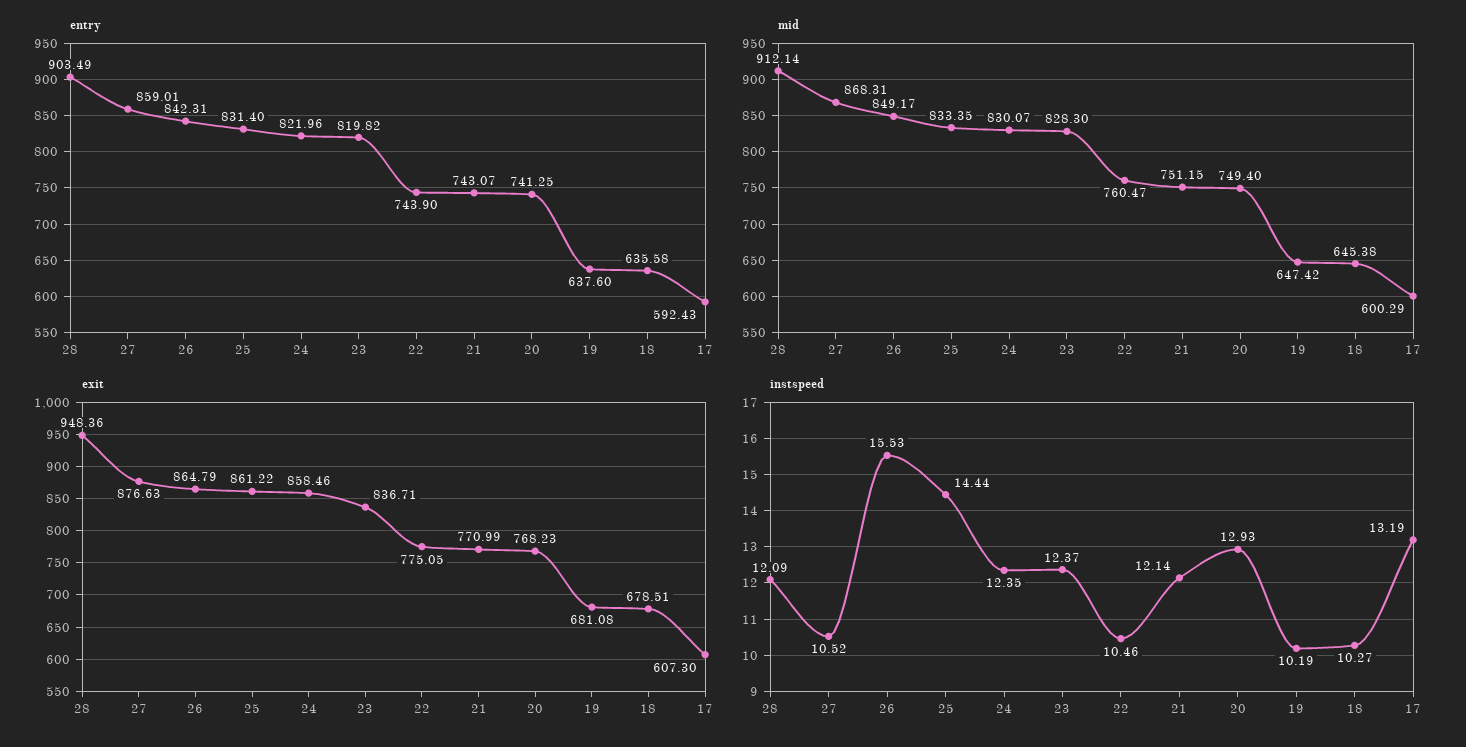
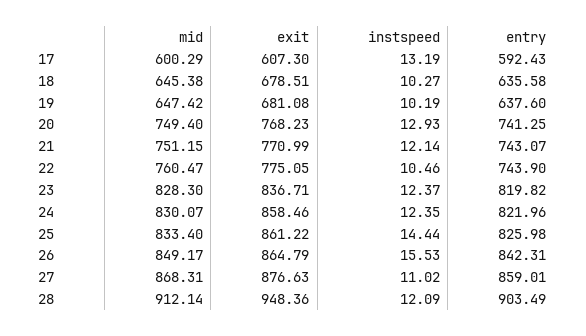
entry, 25: 831.4 -> 825.98
mid, 25: 833.35 -> 833.4
instspeed, 27: 10.52 -> 11.02

